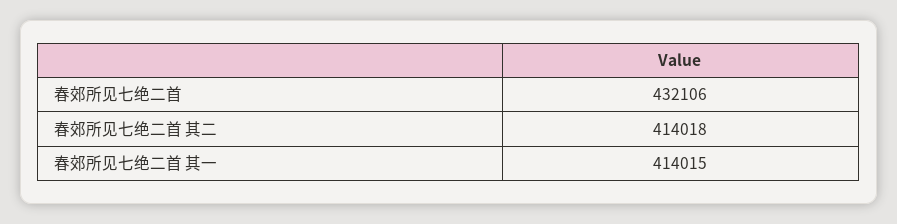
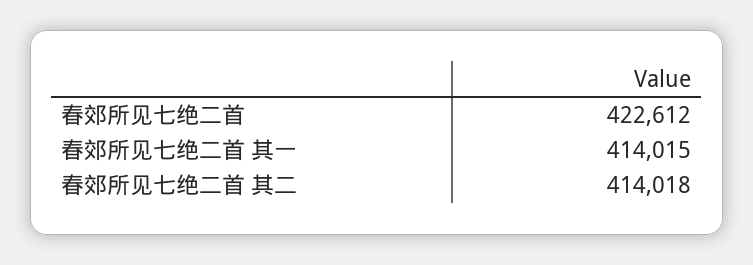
春郊所见七绝二首: 432106 -> 422612

